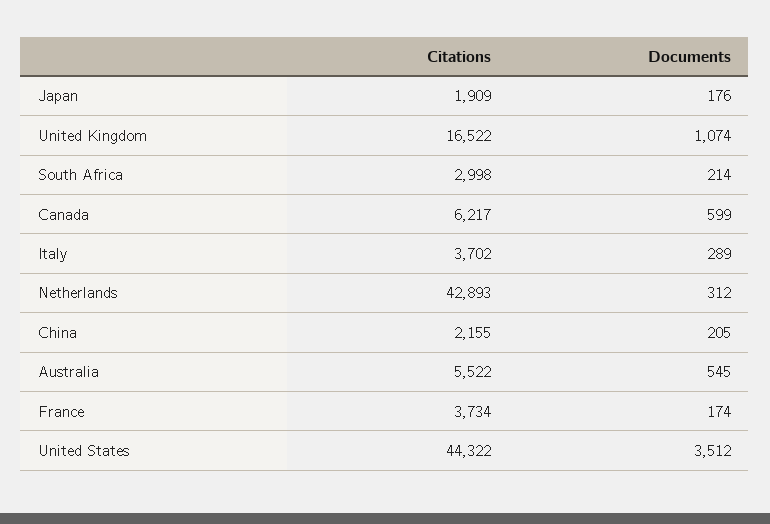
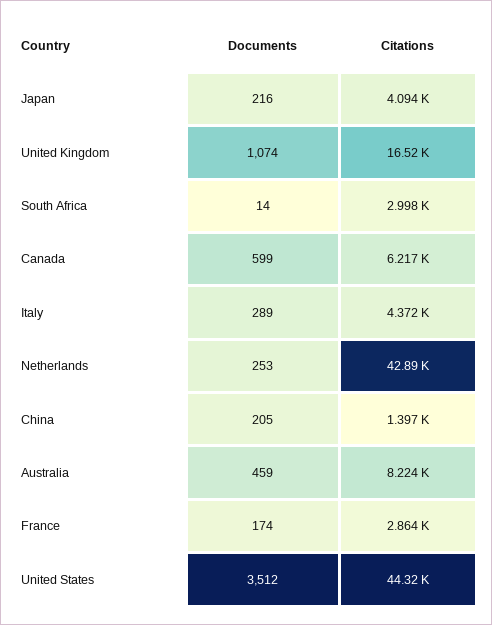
Citations, Japan: 1909 -> 4094
Documents, Japan: 176 -> 216
Documents, South Africa: 214 -> 14
Citations, Italy: 3702 -> 4372
Documents, Netherlands: 312 -> 253
Citations, China: 2155 -> 1397
Citations, Australia: 5522 -> 8224
Documents, Australia: 545 -> 459
Citations, France: 3734 -> 2864

